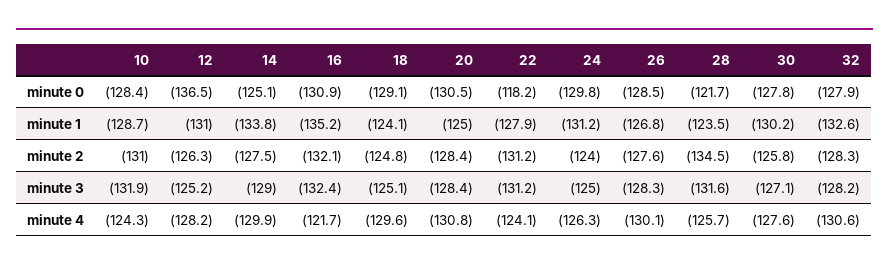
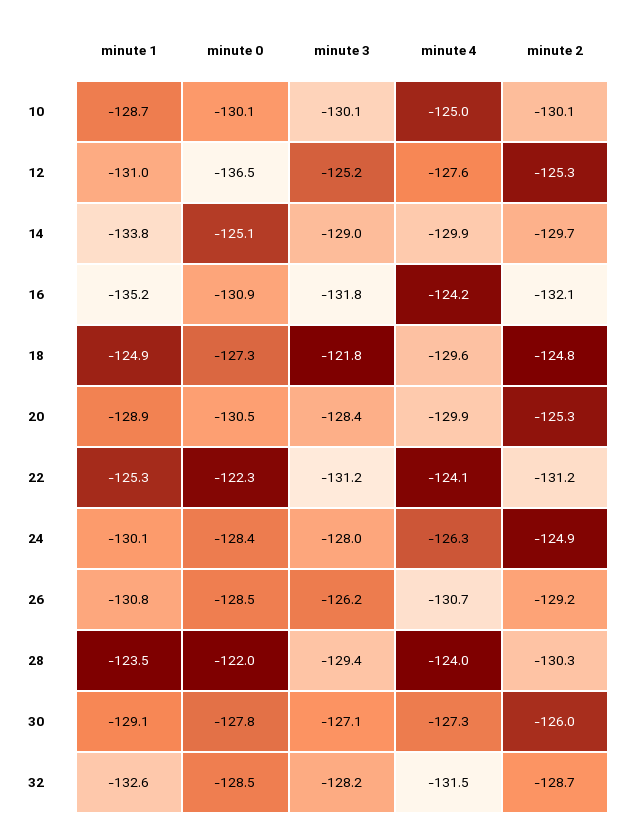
10, minute 0: -128.4 -> -130.1
18, minute 0: -129.1 -> -127.3
22, minute 0: -118.2 -> -122.3
24, minute 0: -129.8 -> -128.4
28, minute 0: -121.7 -> -122
32, minute 0: -127.9 -> -128.5
18, minute 1: -124.1 -> -124.9
20, minute 1: -125 -> -128.9
22, minute 1: -127.9 -> -125.3
24, minute 1: -131.2 -> -130.1
26, minute 1: -126.8 -> -130.8
30, minute 1: -130.2 -> -129.1
10, minute 2: -131 -> -130.1
12, minute 2: -126.3 -> -125.3
14, minute 2: -127.5 -> -129.7
20, minute 2: -128.4 -> -125.3
24, minute 2: -124 -> -124.9
26, minute 2: -127.6 -> -129.2
28, minute 2: -134.5 -> -130.3
30, minute 2: -125.8 -> -126
32, minute 2: -128.3 -> -128.7
10, minute 3: -131.9 -> -130.1
16, minute 3: -132.4 -> -131.8
18, minute 3: -125.1 -> -121.8
24, minute 3: -125 -> -128
26, minute 3: -128.3 -> -126.2
28, minute 3: -131.6 -> -129.4
10, minute 4: -124.3 -> -125
12, minute 4: -128.2 -> -127.6
16, minute 4: -121.7 -> -124.2
20, minute 4: -130.8 -> -129.9
26, minute 4: -130.1 -> -130.7
28, minute 4: -125.7 -> -124
30, minute 4: -127.6 -> -127.3
32, minute 4: -130.6 -> -131.5

